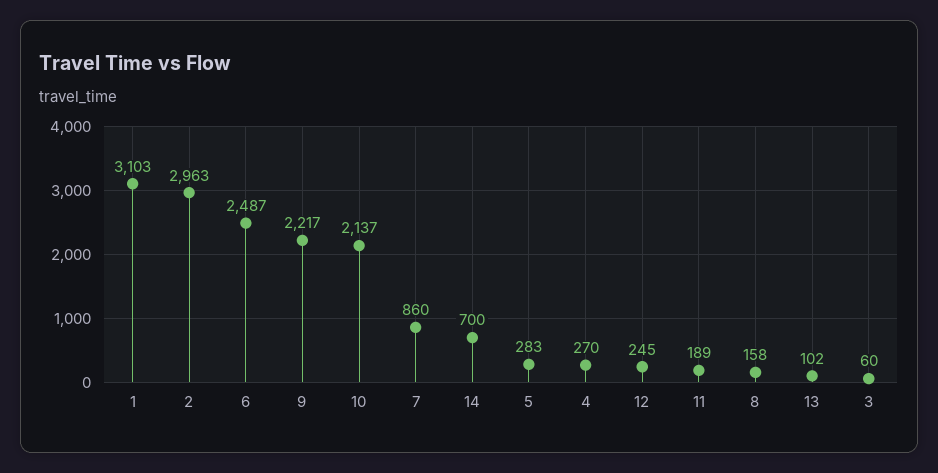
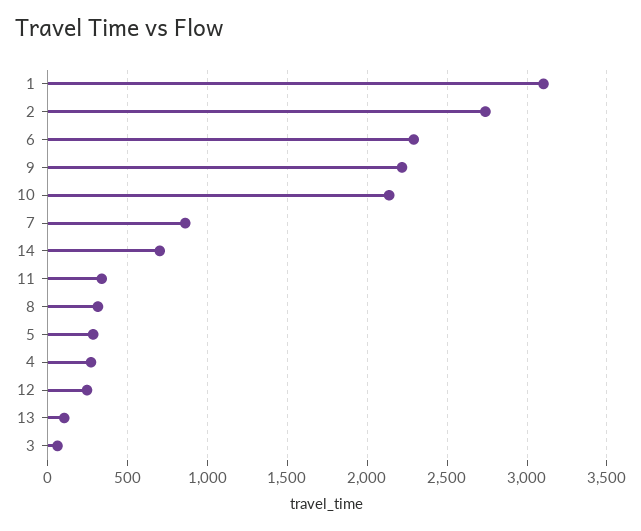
2: 2963 -> 2750
6: 2487 -> 2300
11: 189 -> 350
8: 158 -> 300

